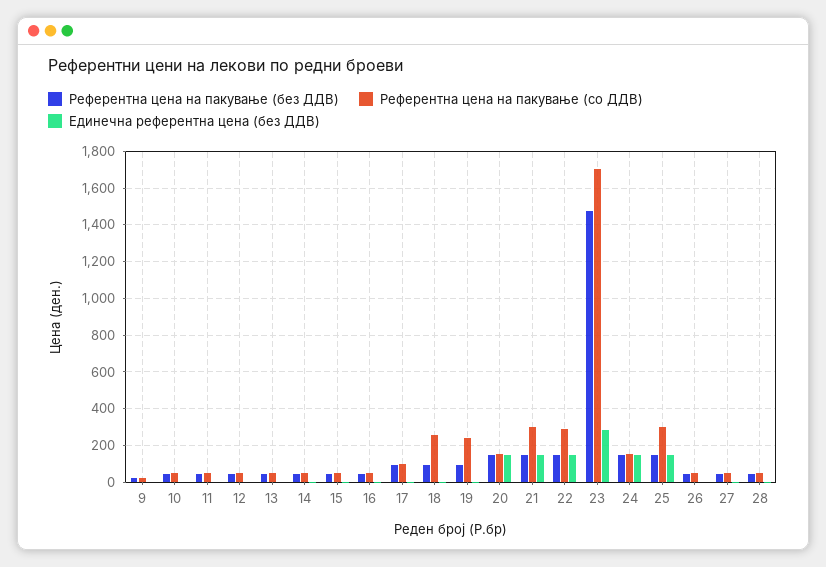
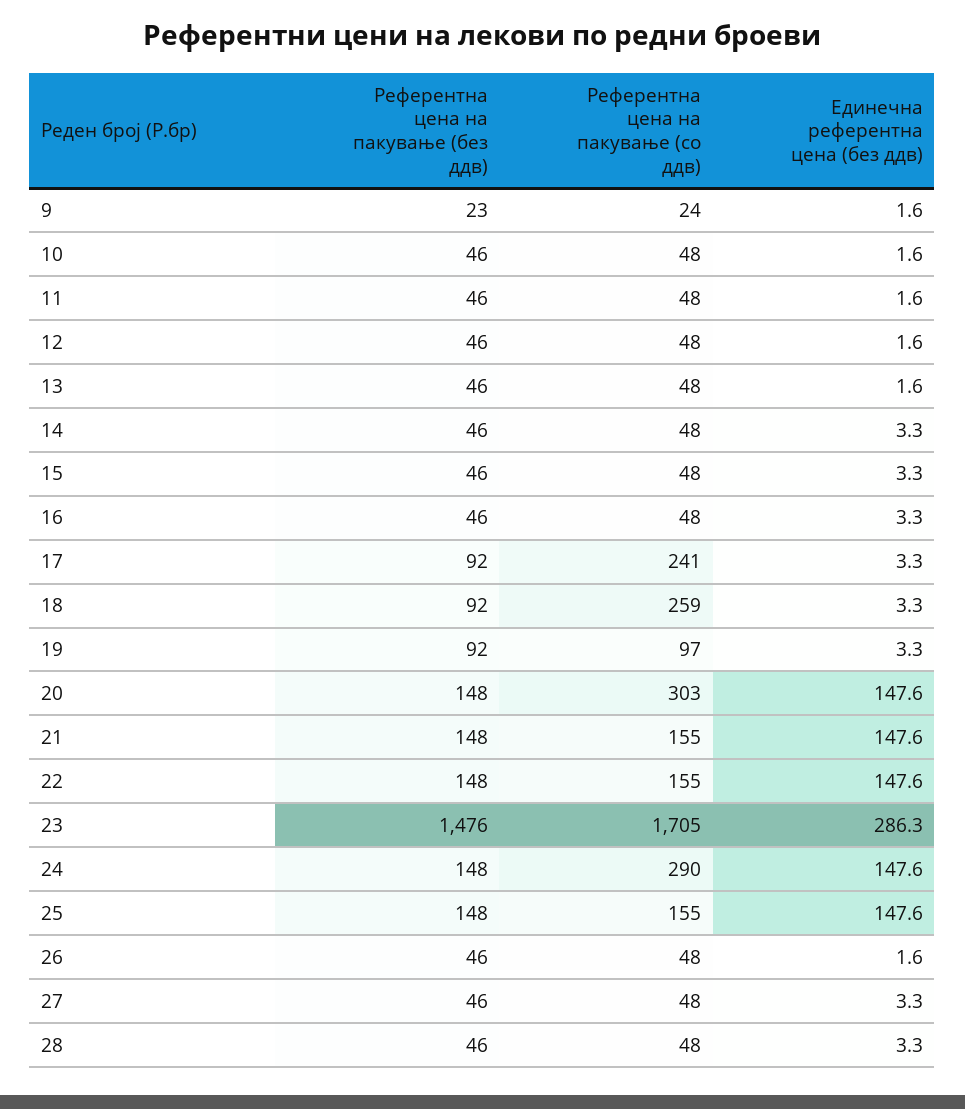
Референтна цена на пакување (со ДДВ), 17: 100 -> 241
Референтна цена на пакување (со ДДВ), 19: 250 -> 97
Референтна цена на пакување (со ДДВ), 20: 150 -> 303
Референтна цена на пакување (со ДДВ), 21: 300 -> 155
Референтна цена на пакување (со ДДВ), 22: 300 -> 155
Референтна цена на пакување (со ДДВ), 24: 150 -> 290
Референтна цена на пакување (со ДДВ), 25: 300 -> 155

